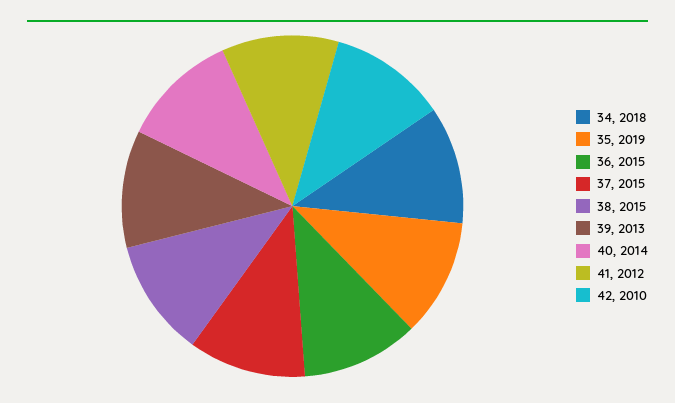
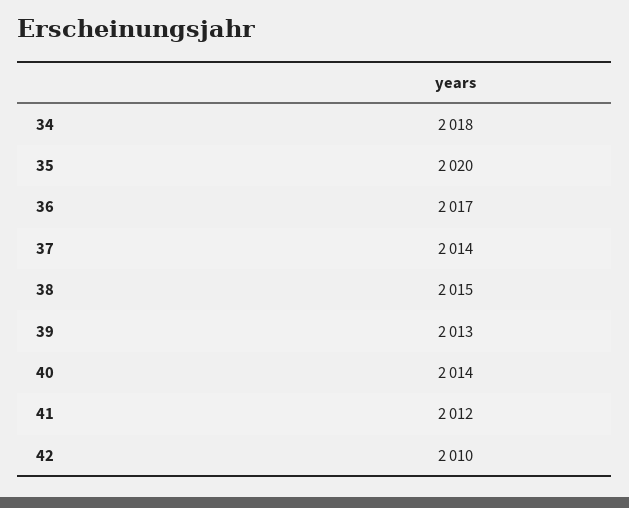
35: 2019 -> 2020
36: 2015 -> 2017
37: 2015 -> 2014

